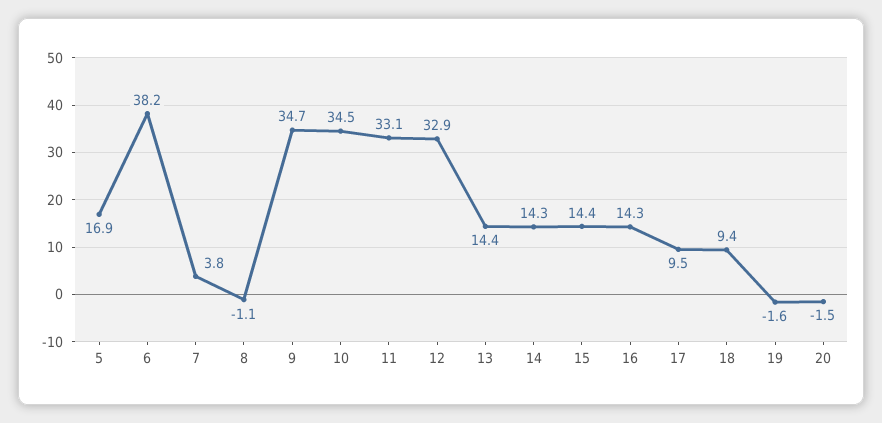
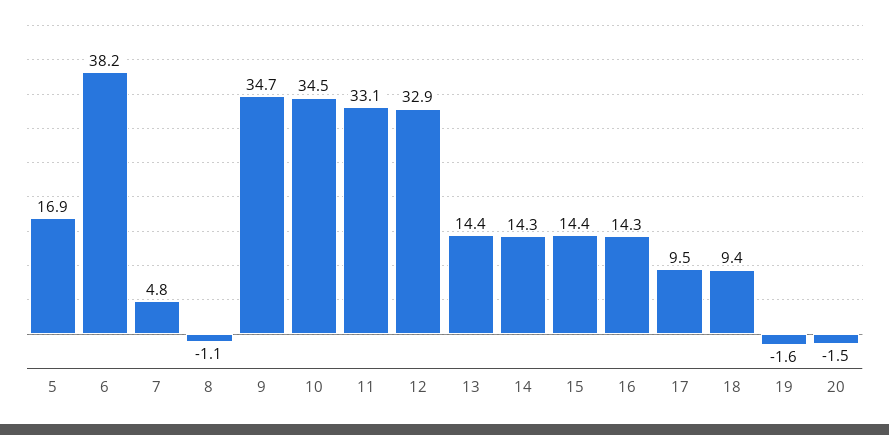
7: 3.8 -> 4.8

